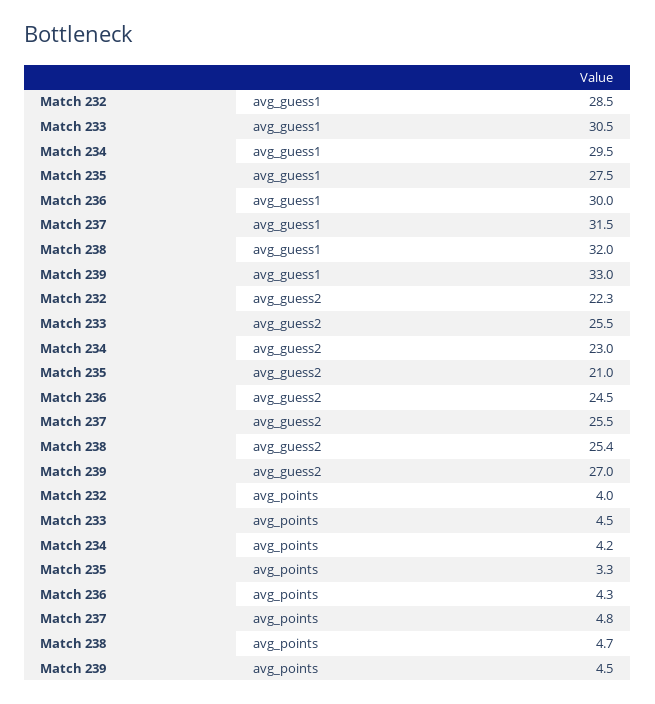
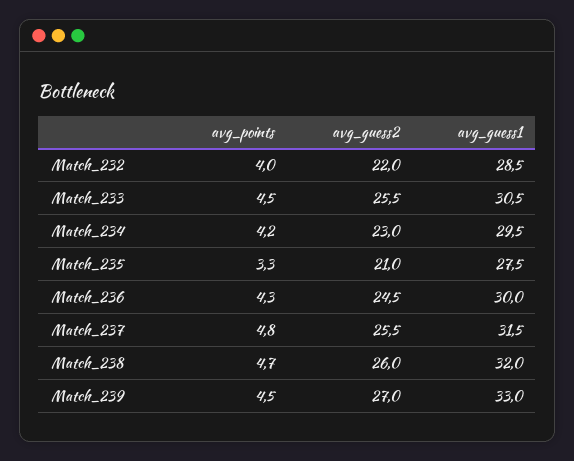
Match 232, avg_guess2: 22.3 -> 22
Match 238, avg_guess2: 25.4 -> 26

